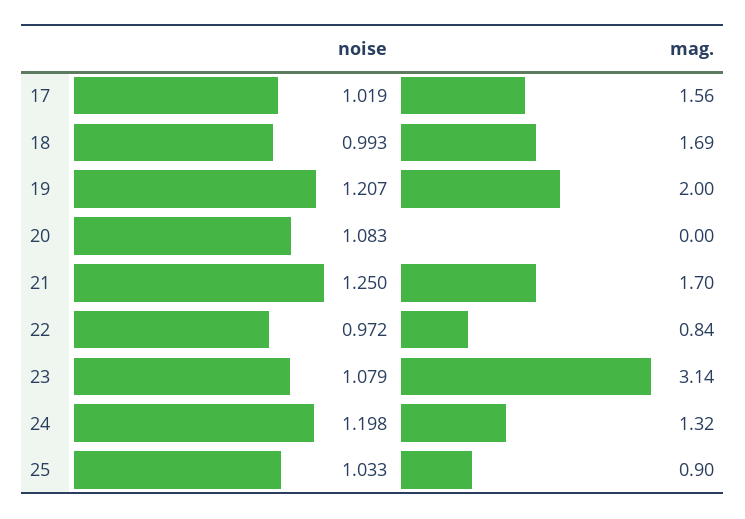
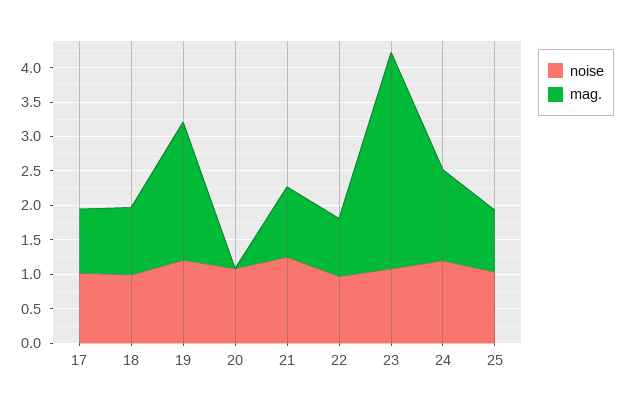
mag., 17: 1.56 -> 1
mag., 18: 1.69 -> 1
mag., 21: 1.7 -> 1

